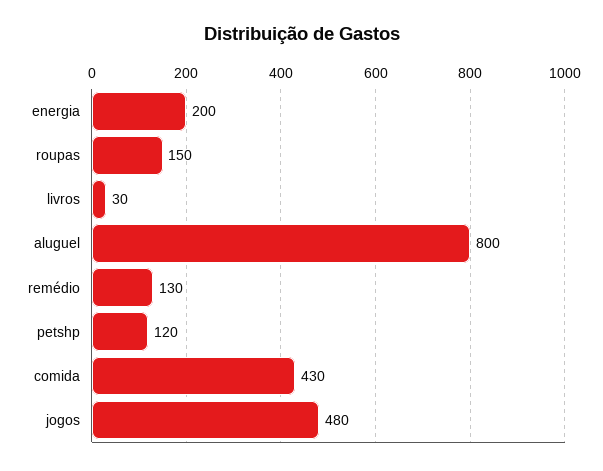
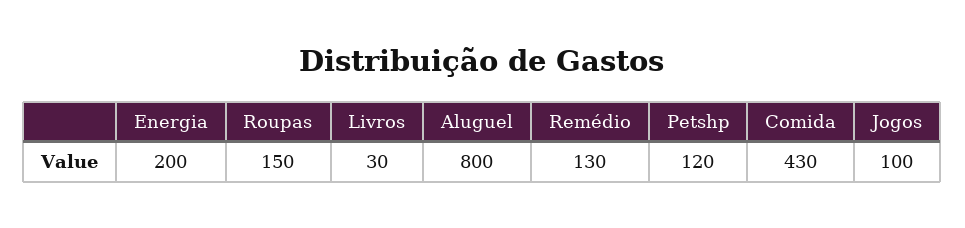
jogos: 480 -> 100

